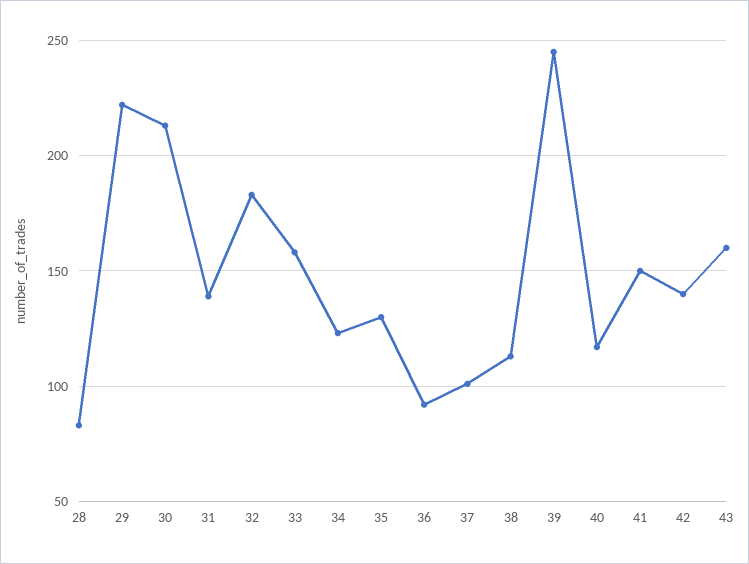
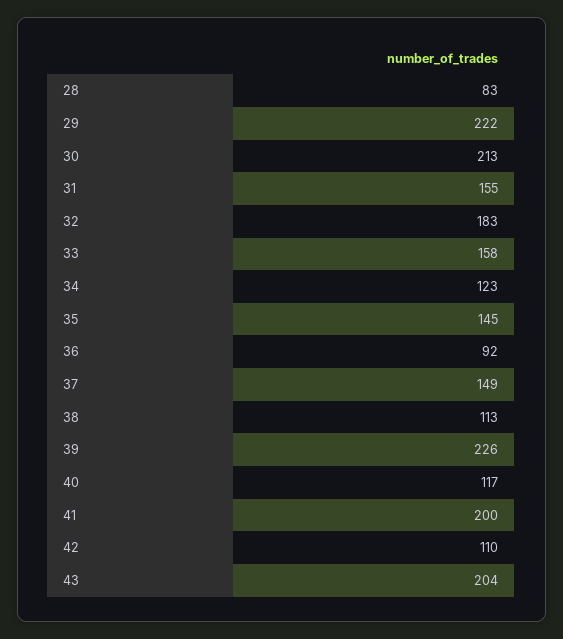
31: 140 -> 155
35: 130 -> 145
37: 100 -> 149
39: 245 -> 226
41: 150 -> 200
42: 140 -> 110
43: 160 -> 204

